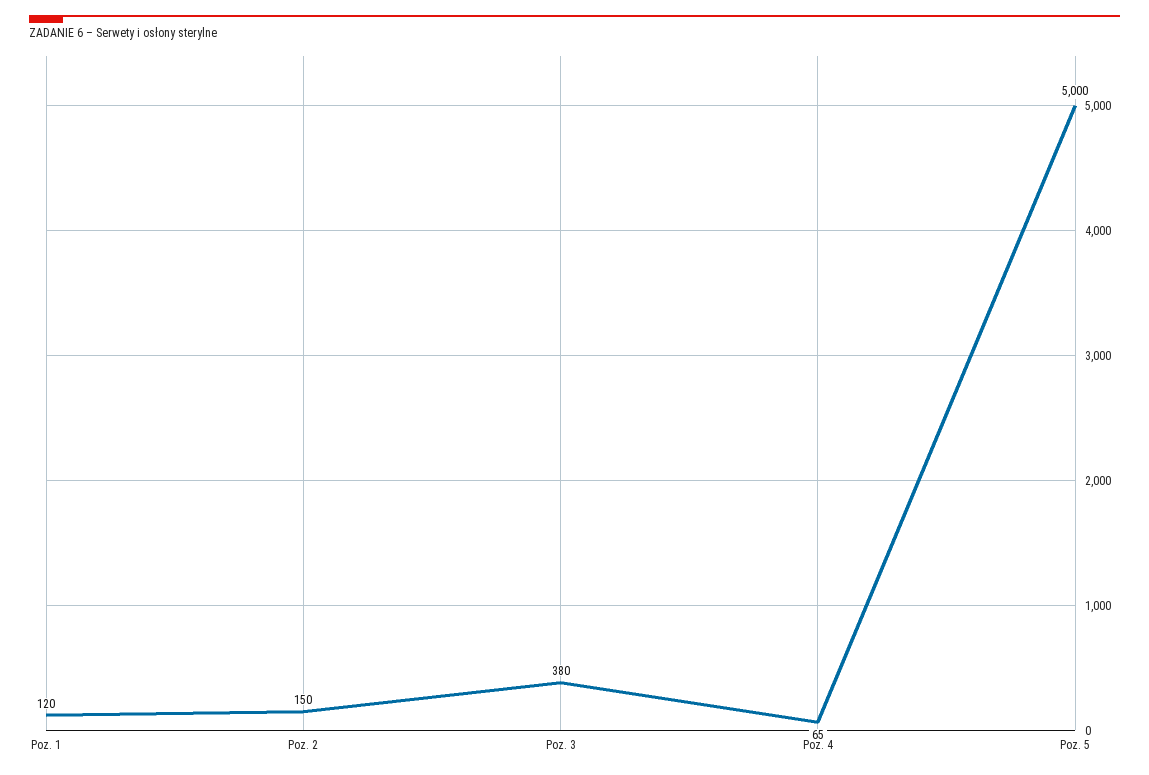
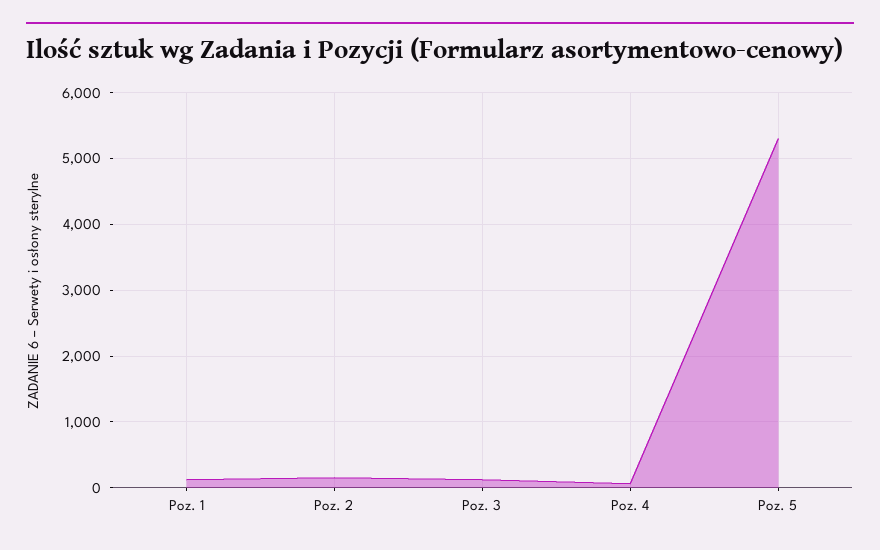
Poz. 3: 380 -> 100
Poz. 5: 5000 -> 5300

